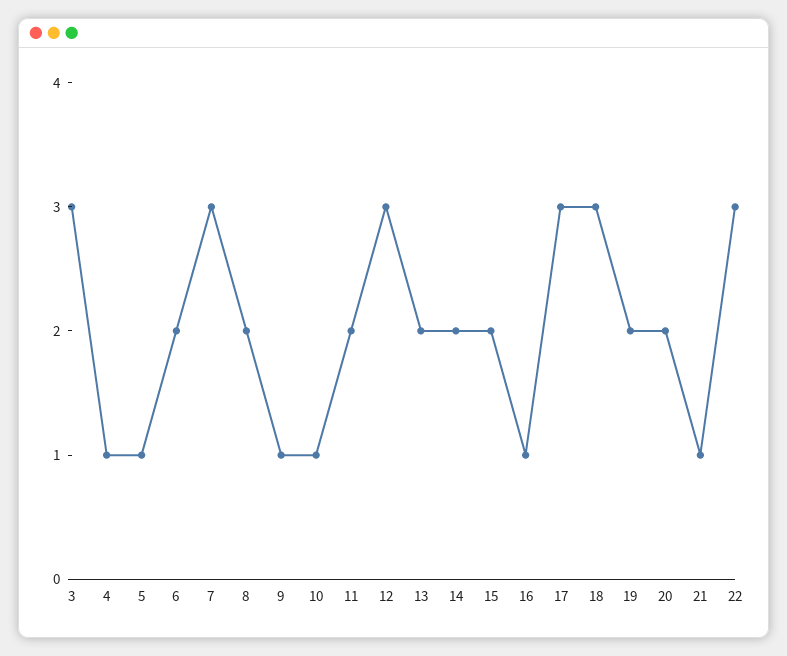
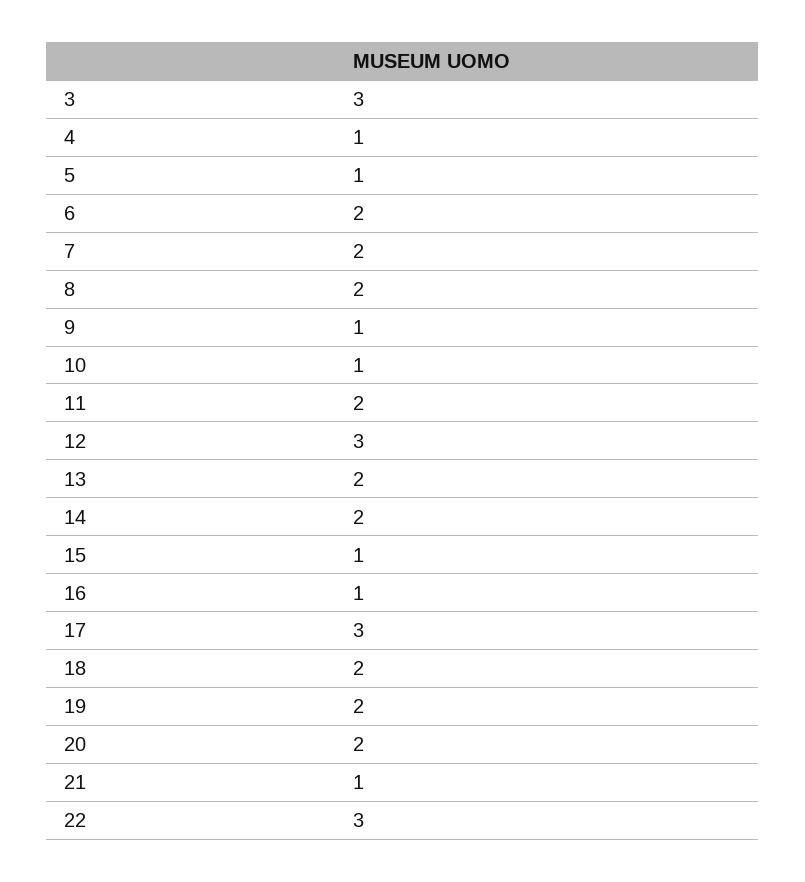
7: 3 -> 2
15: 2 -> 1
18: 3 -> 2

